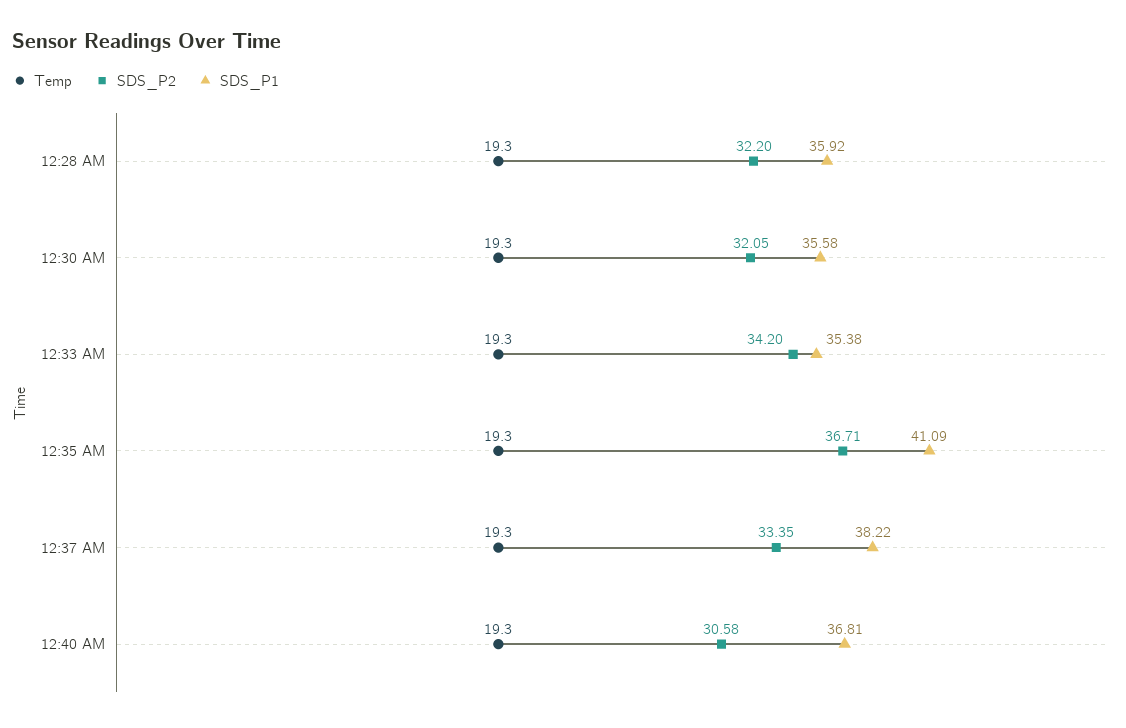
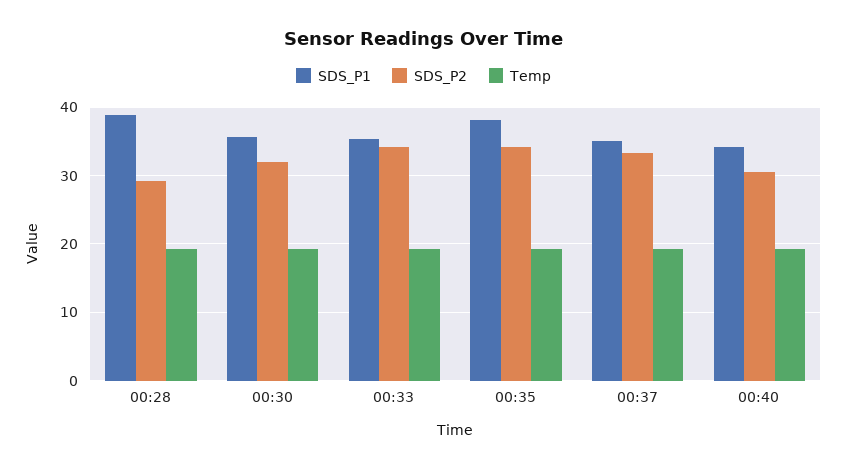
SDS_P2, 12:28 AM: 32.2 -> 29
SDS_P1, 12:28 AM: 35.92 -> 39
SDS_P2, 12:35 AM: 36.71 -> 34
SDS_P1, 12:35 AM: 41.09 -> 38
SDS_P1, 12:37 AM: 38.22 -> 35
SDS_P1, 12:40 AM: 36.81 -> 34

